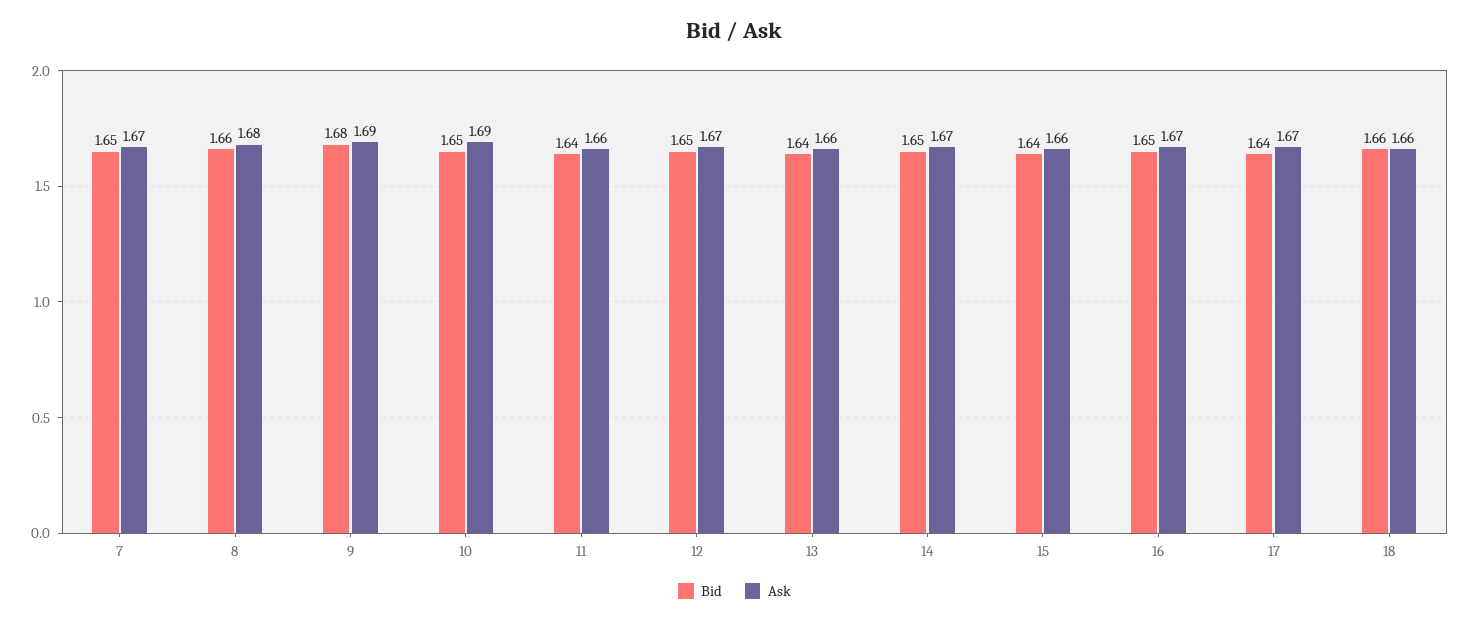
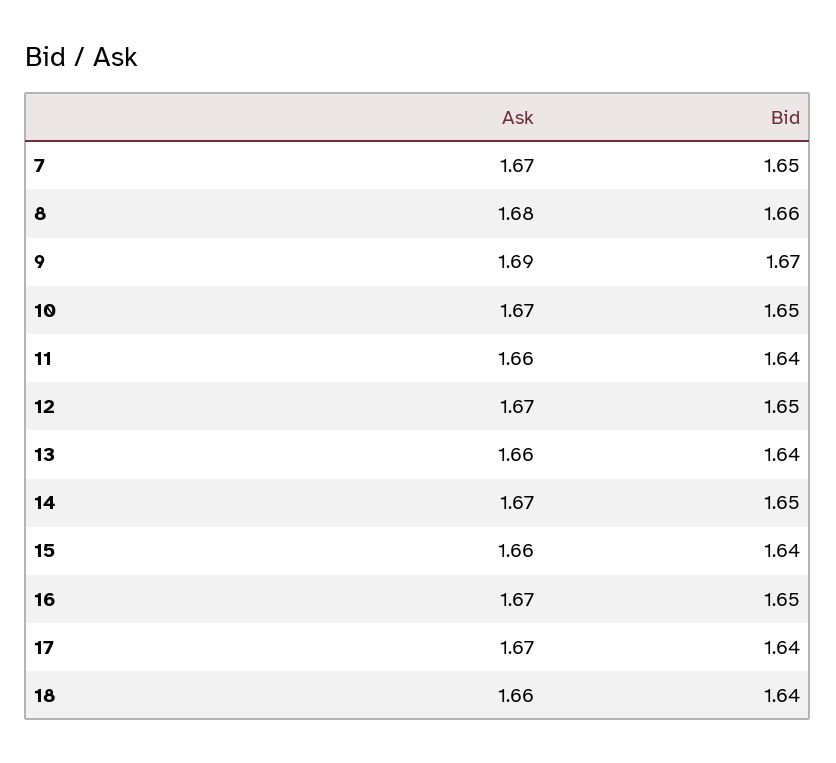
Bid, 9: 1.68 -> 1.67
Ask, 10: 1.69 -> 1.67
Bid, 18: 1.66 -> 1.64

